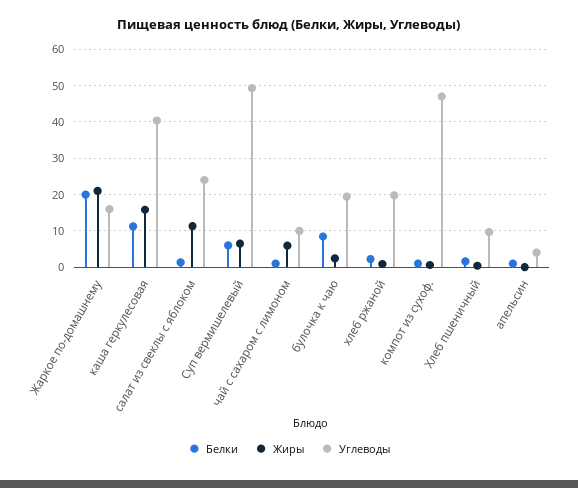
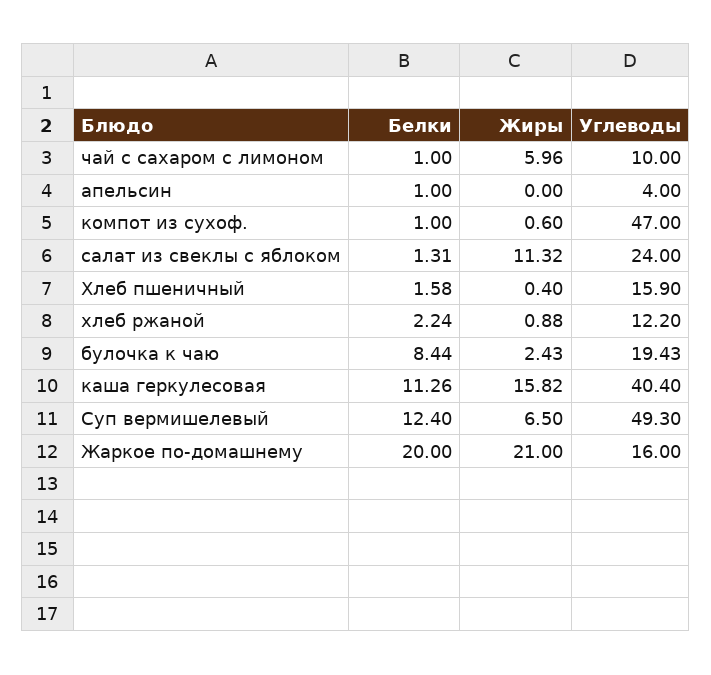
Белки, Суп вермишелевый: 6 -> 12.4
Углеводы, хлеб ржаной: 20 -> 12.2
Углеводы, Хлеб пшеничный: 10 -> 15.9

